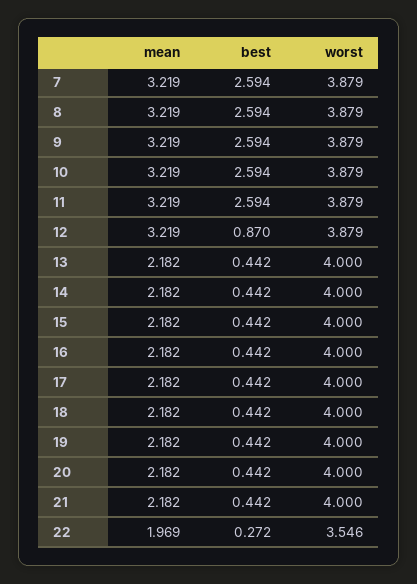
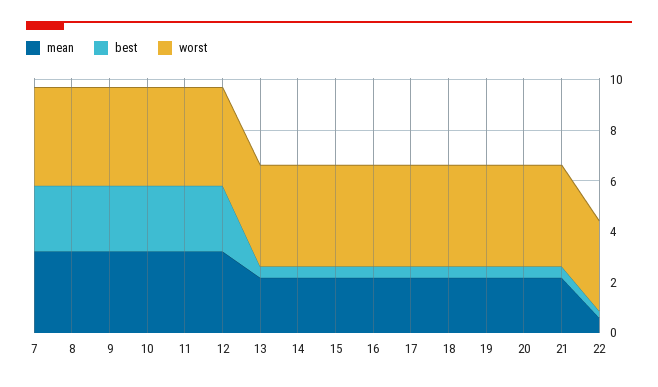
best, 12: 0.87 -> 2.5
mean, 22: 1.969 -> 0.5

